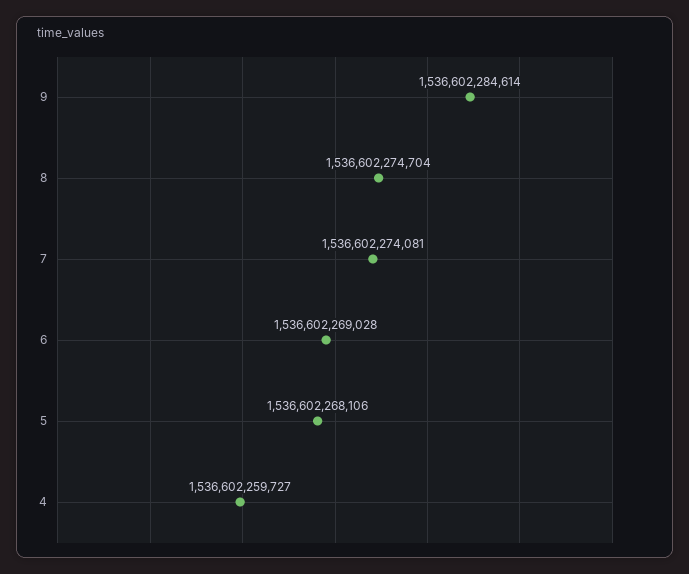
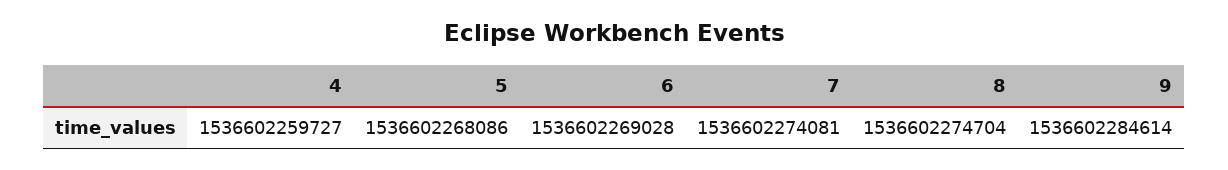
5: 1536602268106 -> 1536602268086

